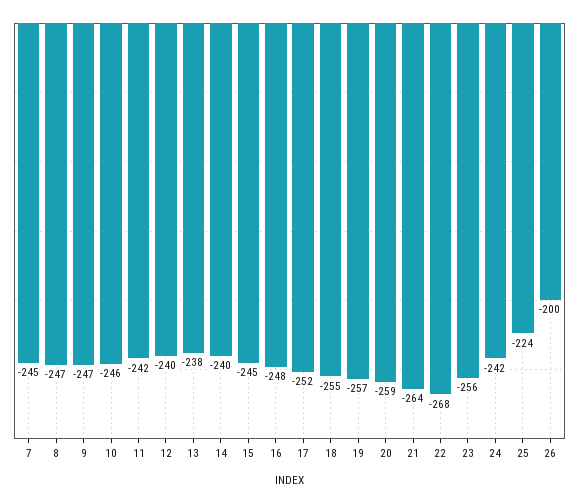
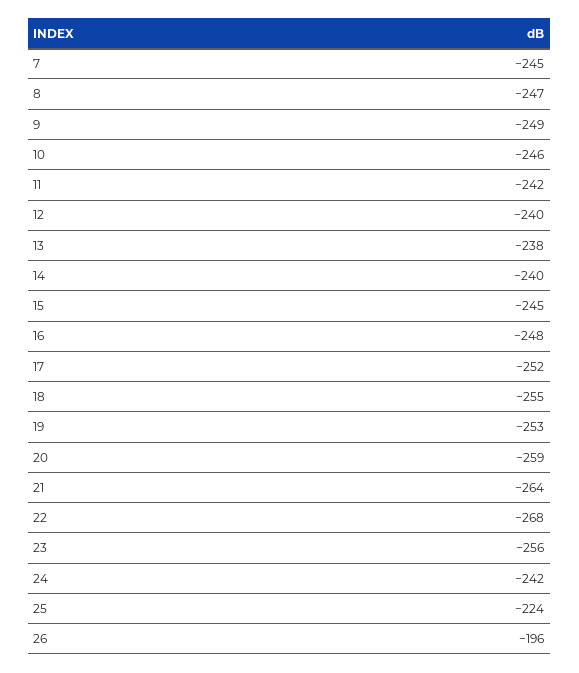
9: -247 -> -249
19: -257 -> -253
26: -200 -> -196

